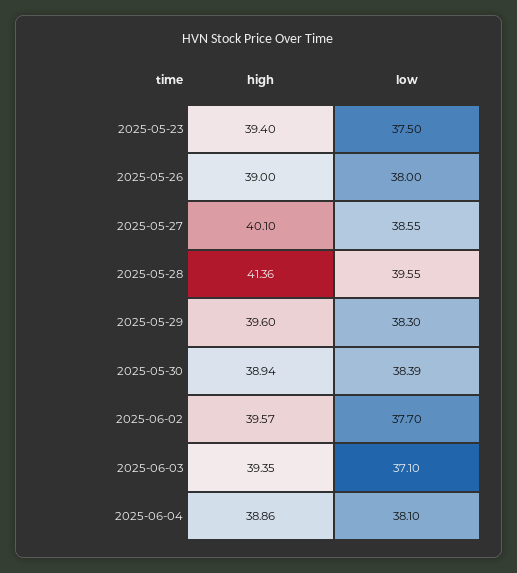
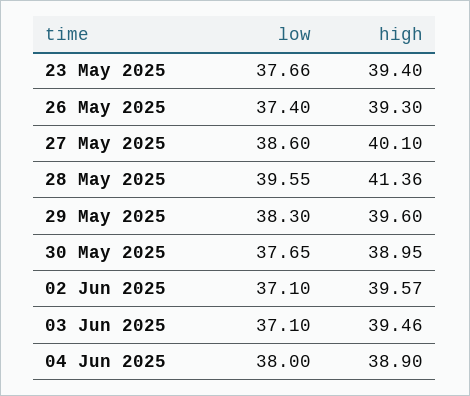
low, 2025-05-23: 37.5 -> 37.66
high, 2025-05-26: 39 -> 39.3
low, 2025-05-26: 38 -> 37.4
low, 2025-05-27: 38.55 -> 38.6
high, 2025-05-30: 38.94 -> 38.95
low, 2025-05-30: 38.39 -> 37.65
low, 2025-06-02: 37.7 -> 37.1
high, 2025-06-03: 39.35 -> 39.46
high, 2025-06-04: 38.86 -> 38.9
low, 2025-06-04: 38.1 -> 38

